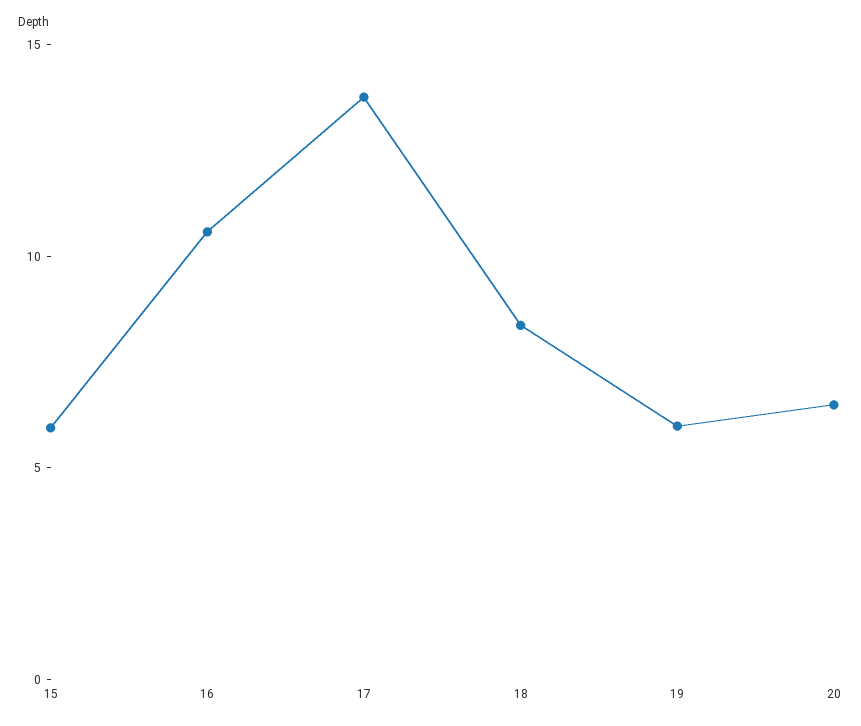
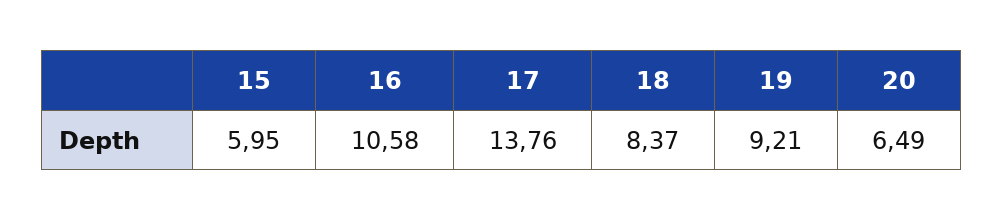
19: 6 -> 9.21

